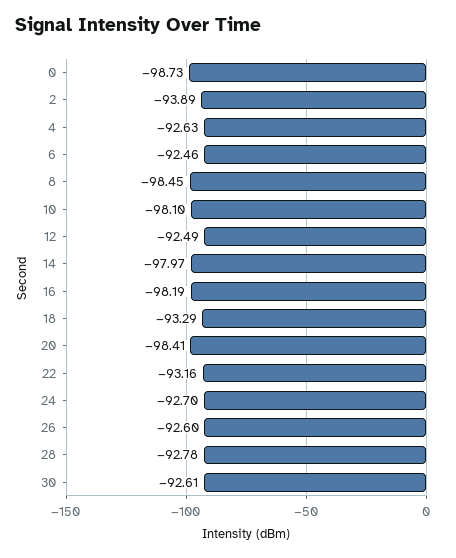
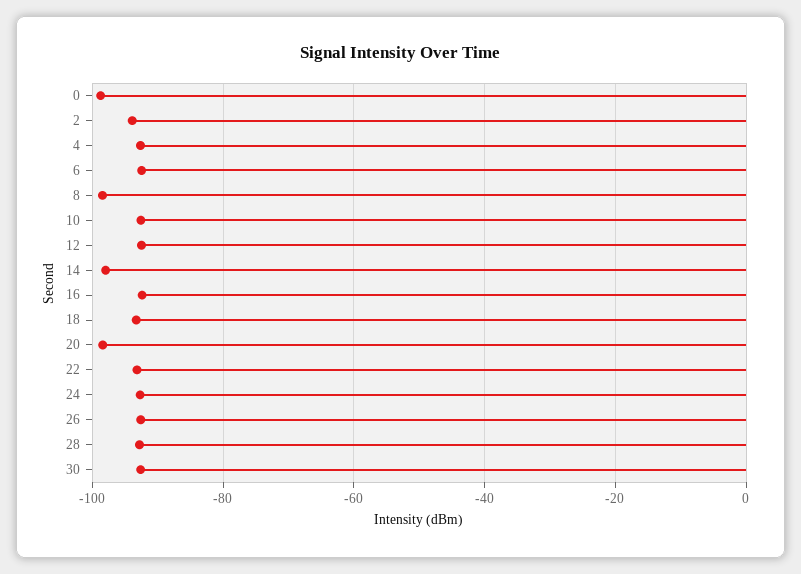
10: -98.1 -> -92
16: -98.19 -> -92

